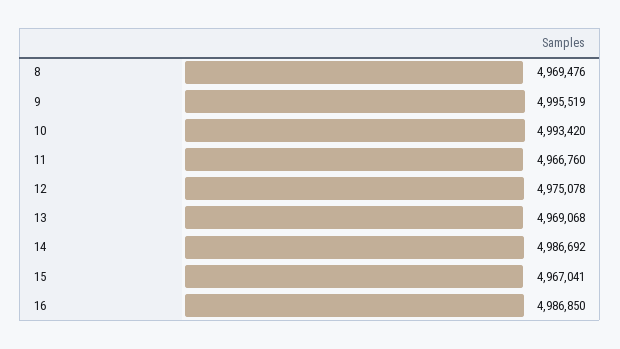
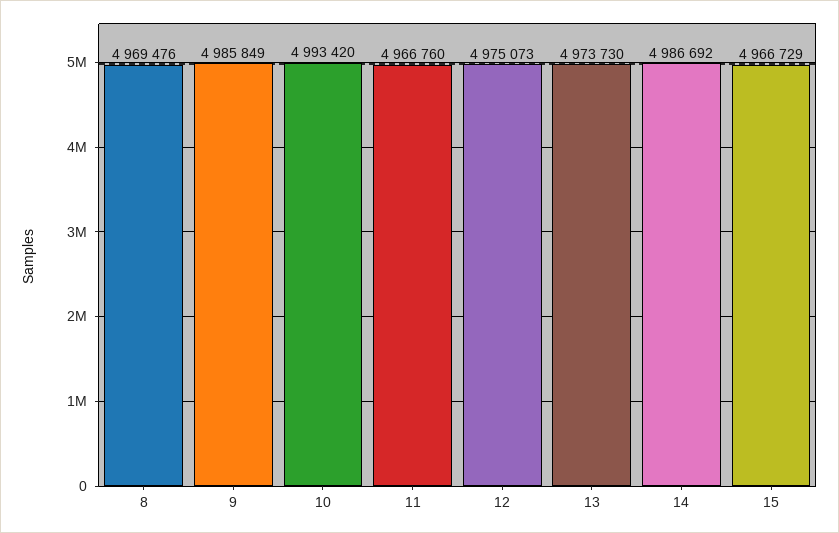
9: 4995519 -> 4985849
12: 4975078 -> 4975073
13: 4969068 -> 4973730
15: 4967041 -> 4966729
16: 4986850 -> none

